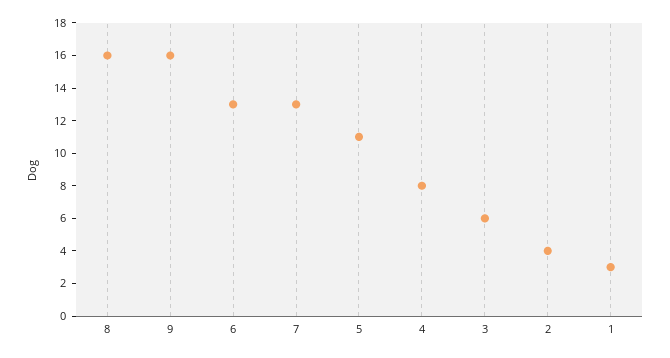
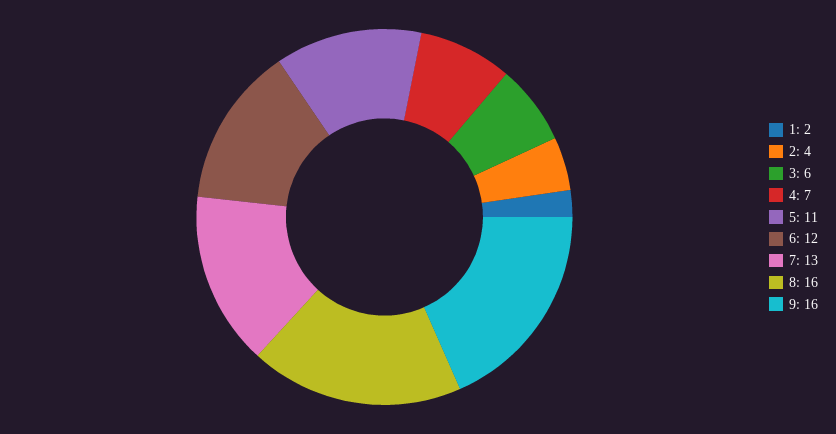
6: 13 -> 12
4: 8 -> 7
1: 3 -> 2

